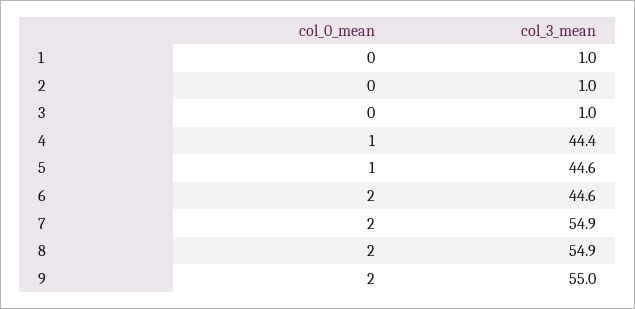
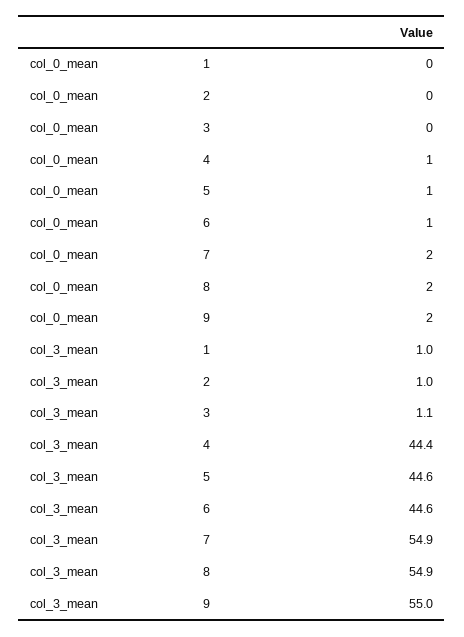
col_3_mean, 3: 1 -> 1.1
col_0_mean, 6: 2 -> 1

